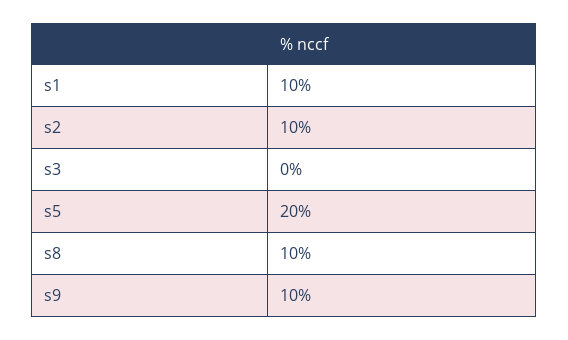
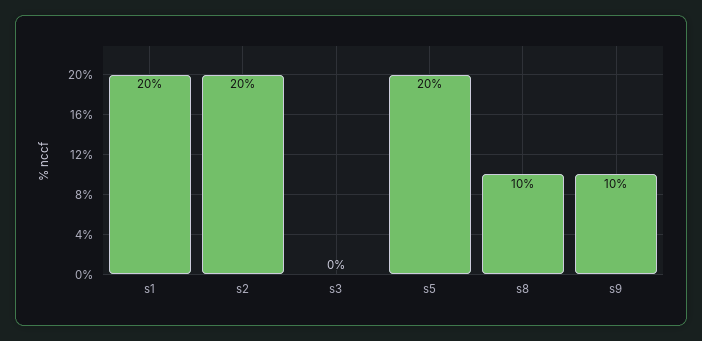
s1: 10 -> 20
s2: 10 -> 20

